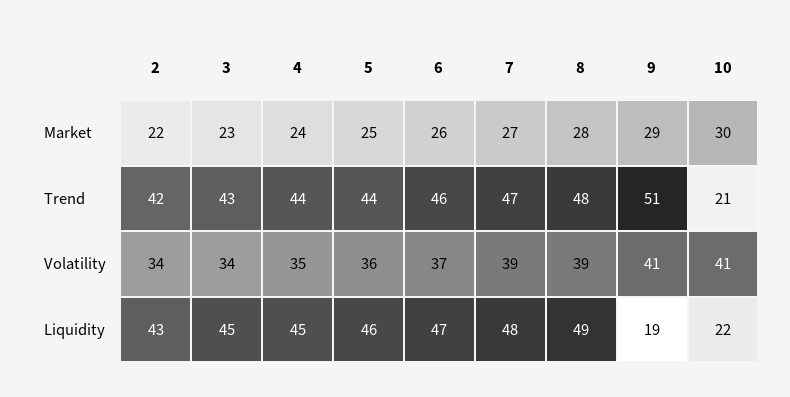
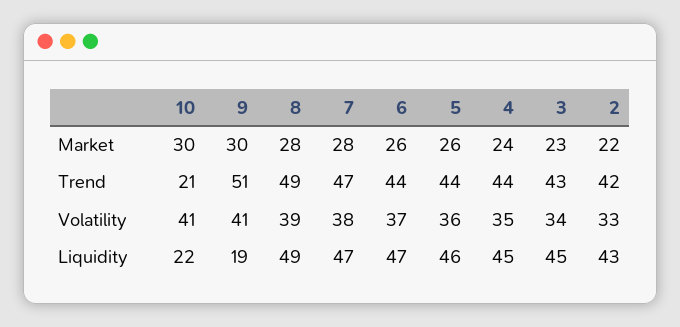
5, Market: 25 -> 26
7, Market: 27 -> 28
9, Market: 29 -> 30
6, Trend: 46 -> 44
8, Trend: 48 -> 49
2, Volatility: 34 -> 33
7, Volatility: 39 -> 38
7, Liquidity: 48 -> 47

